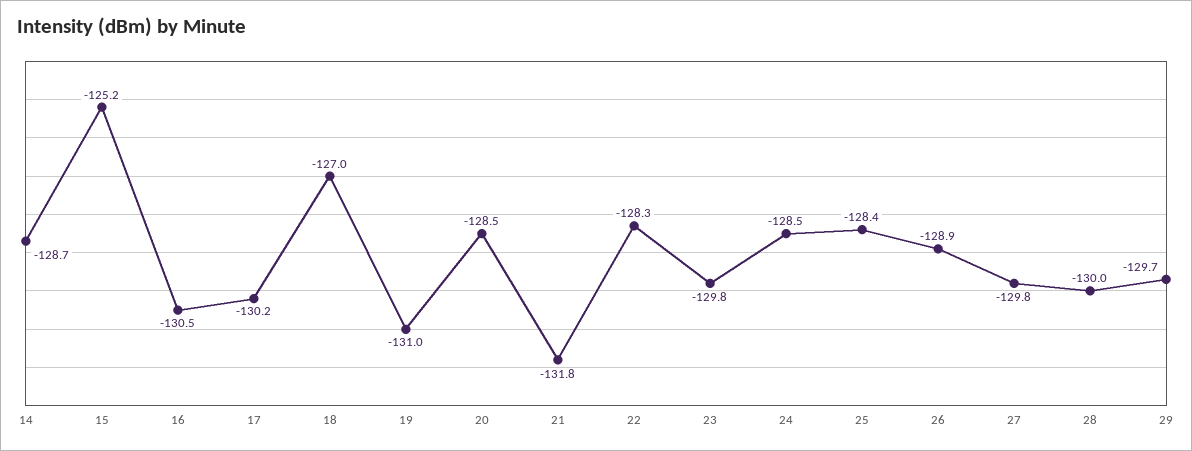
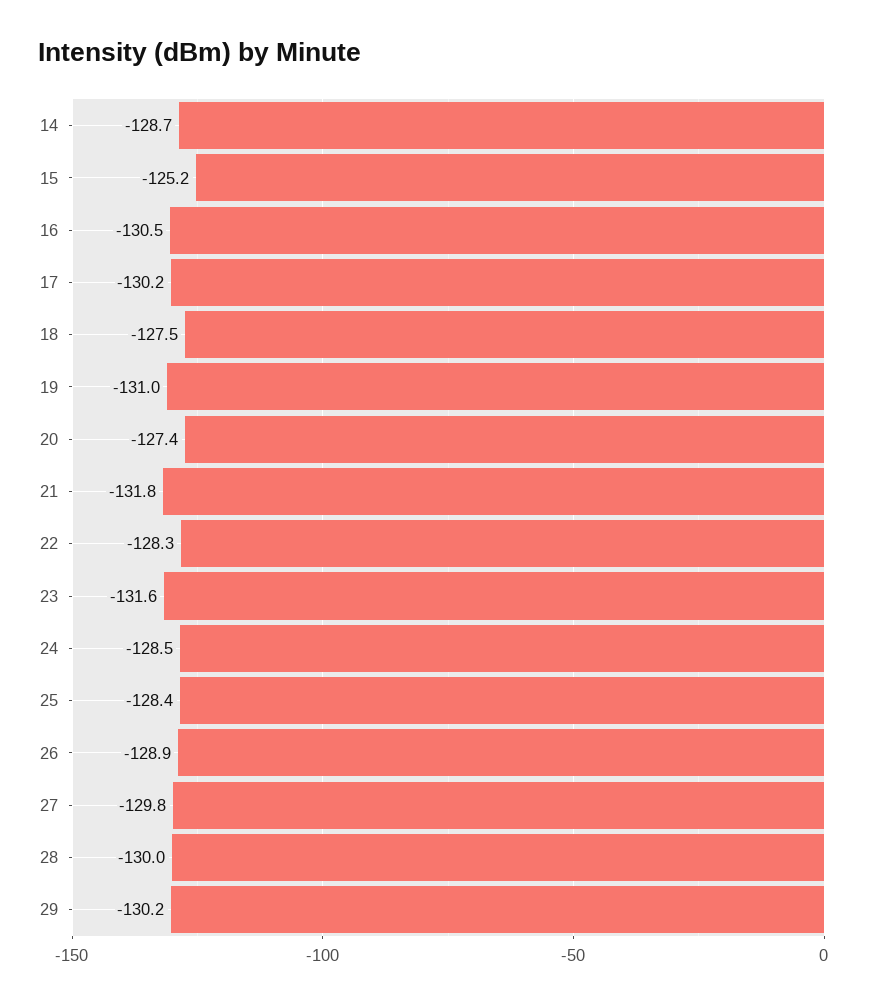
18: -127 -> -127.5
20: -128.5 -> -127.4
23: -129.8 -> -131.6
29: -129.7 -> -130.2

